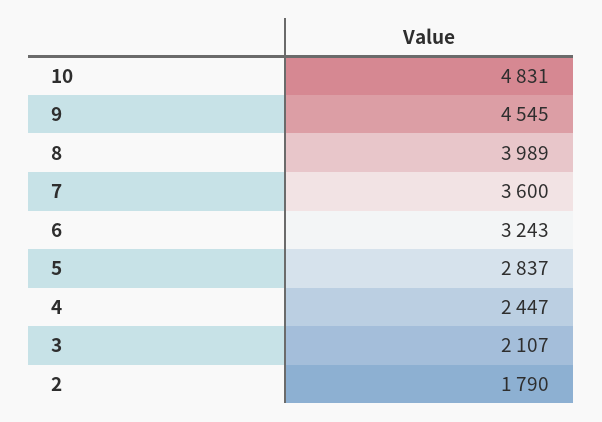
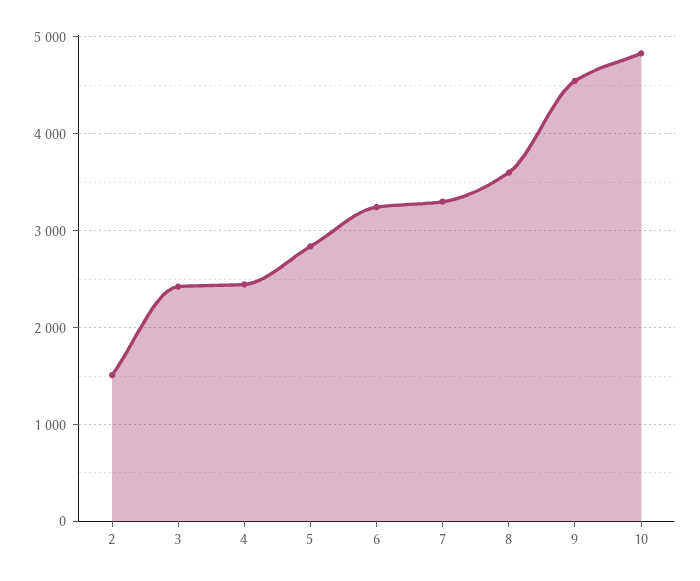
8: 3989 -> 3600
7: 3600 -> 3300
3: 2107 -> 2400
2: 1790 -> 1500

